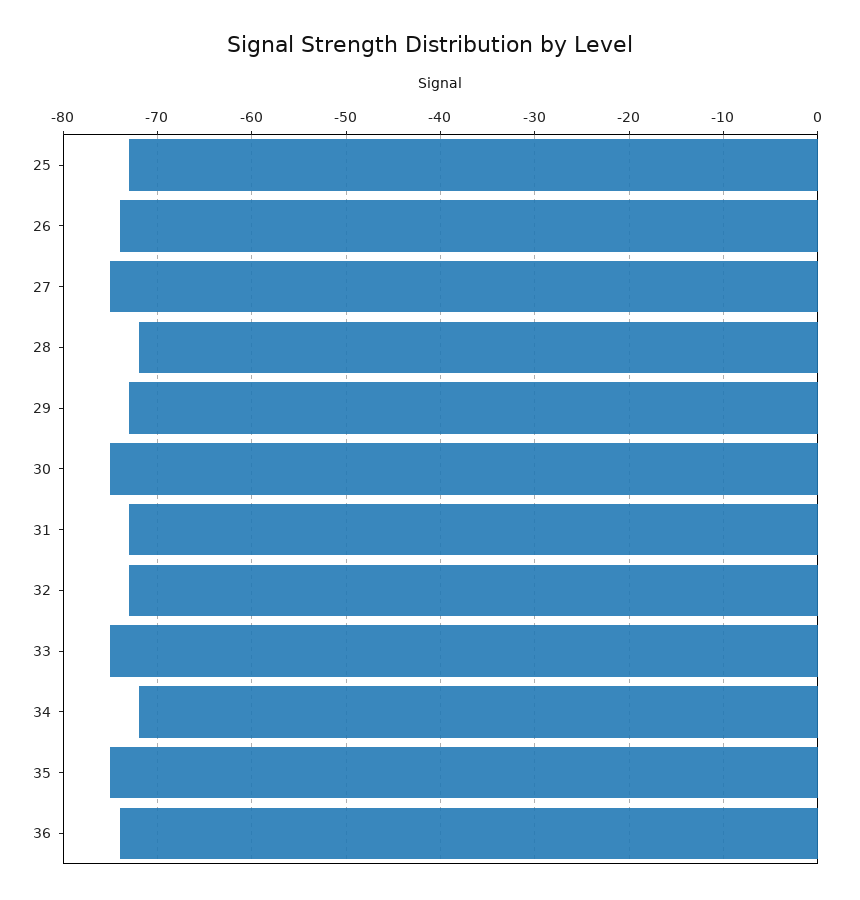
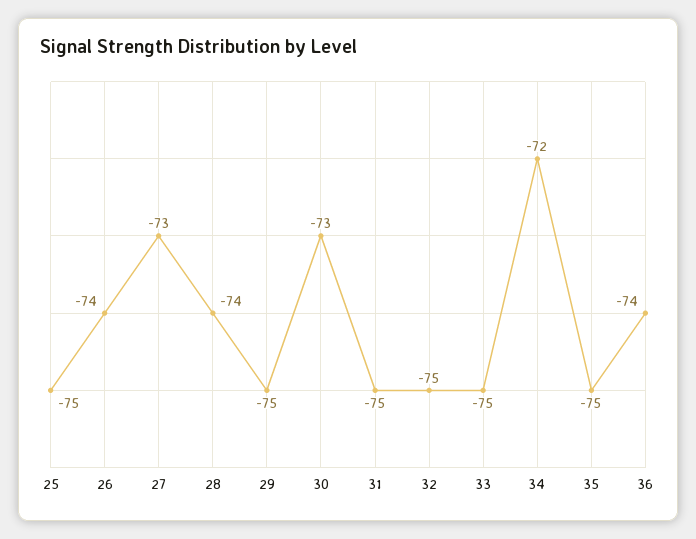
25: -73 -> -75
27: -75 -> -73
28: -72 -> -74
29: -73 -> -75
30: -75 -> -73
31: -73 -> -75
32: -73 -> -75

